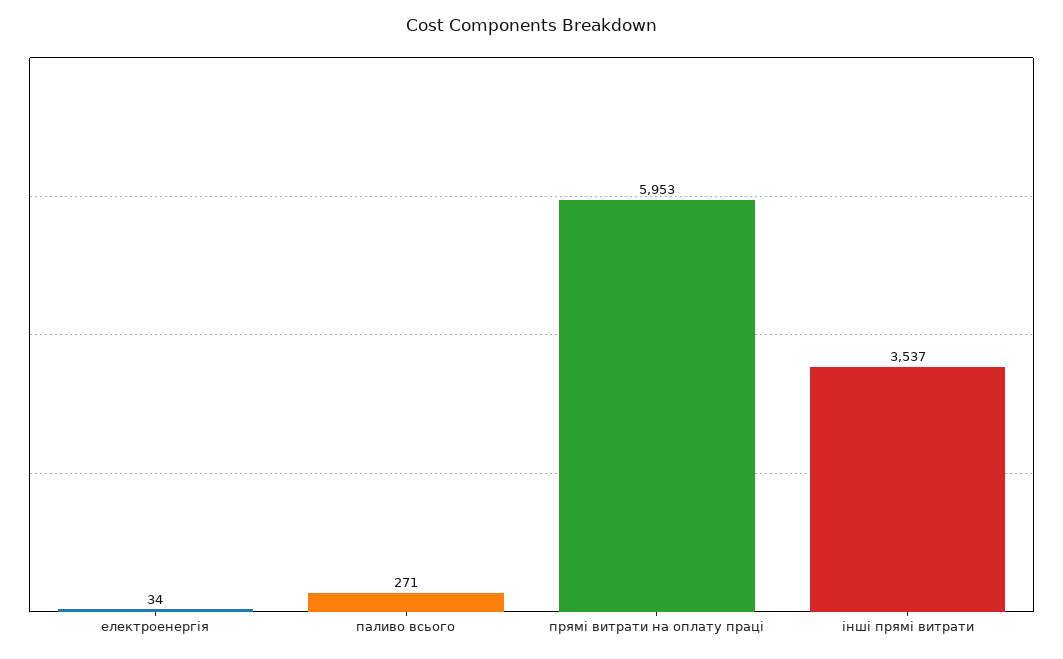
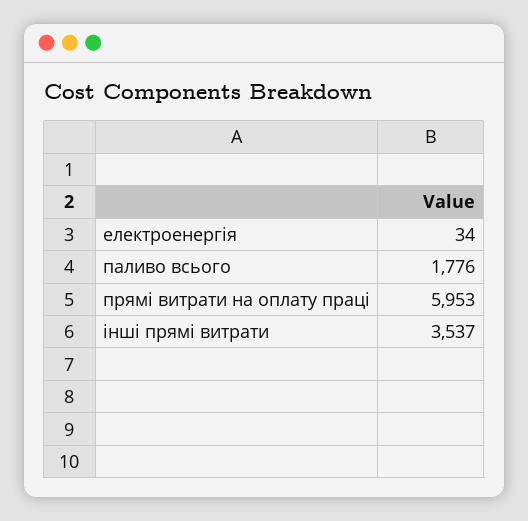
паливо всього: 271 -> 1776

